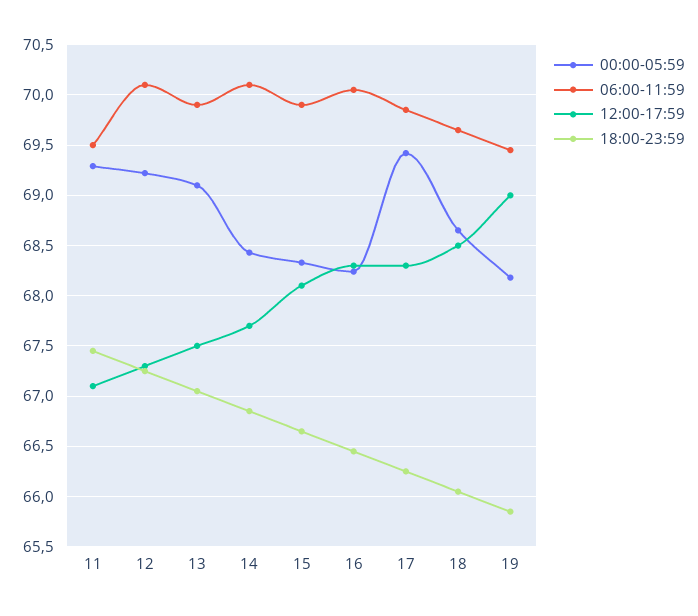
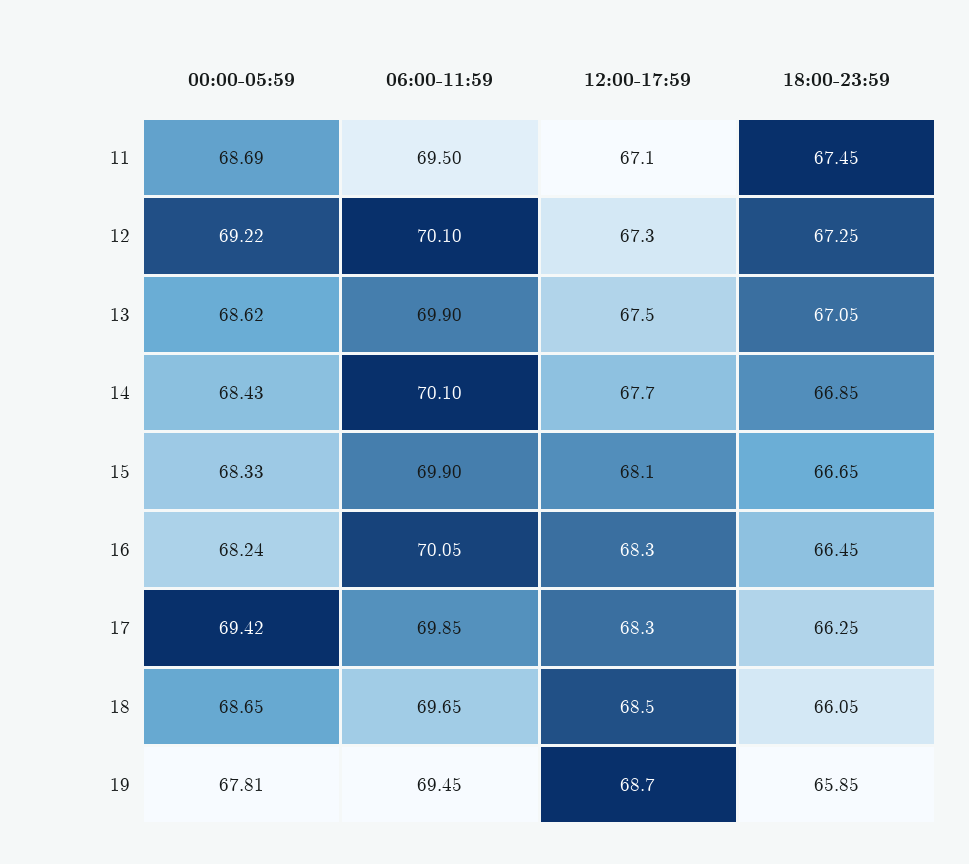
00:00-05:59, 11: 69.3 -> 68.69
00:00-05:59, 13: 69.1 -> 68.62
00:00-05:59, 19: 68.2 -> 67.81
12:00-17:59, 19: 69 -> 68.7

